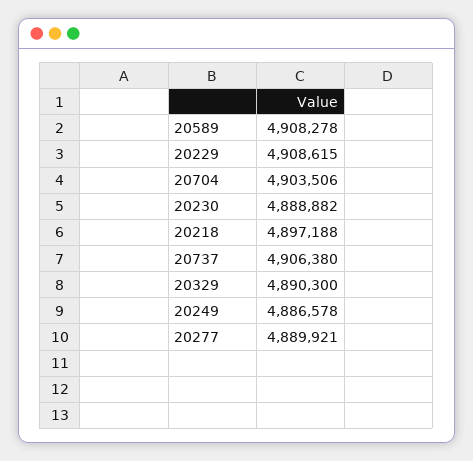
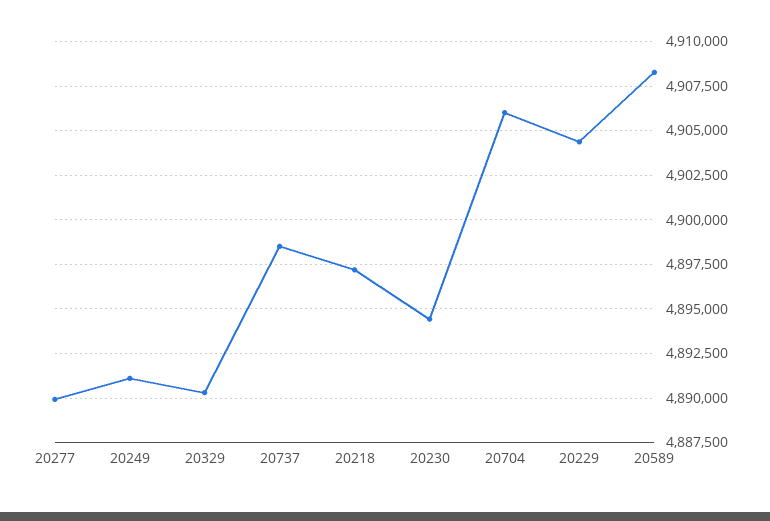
20229: 4908615 -> 4904500
20704: 4903506 -> 4906000
20230: 4888882 -> 4894500
20737: 4906380 -> 4898500
20249: 4886578 -> 4891000

